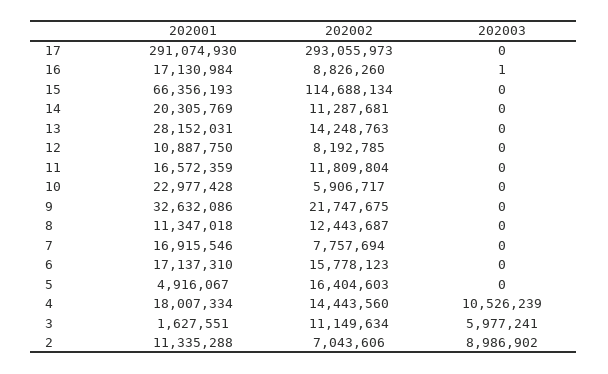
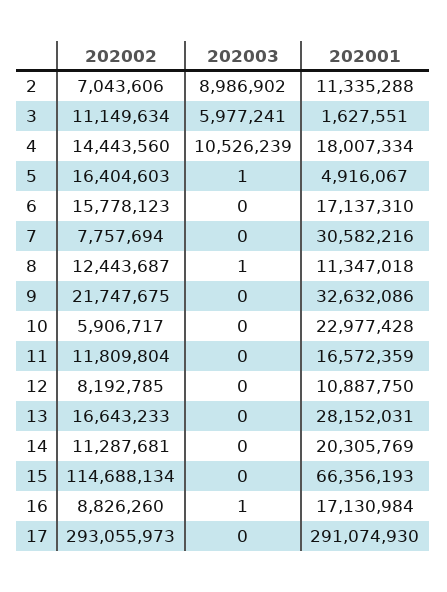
202002, 13: 14248763 -> 16643233
202003, 8: 0 -> 1
202001, 7: 16915546 -> 30582216
202003, 5: 0 -> 1

